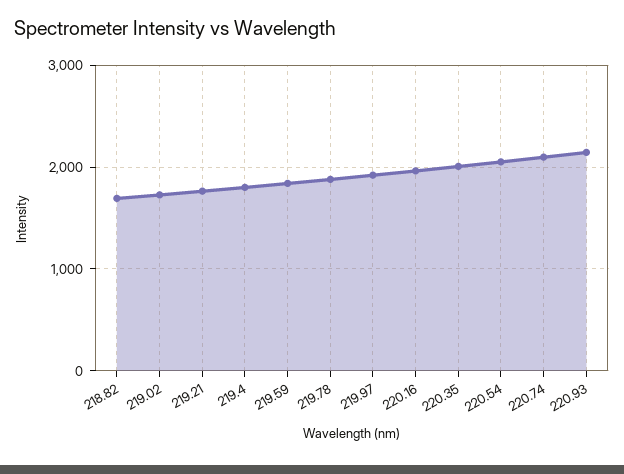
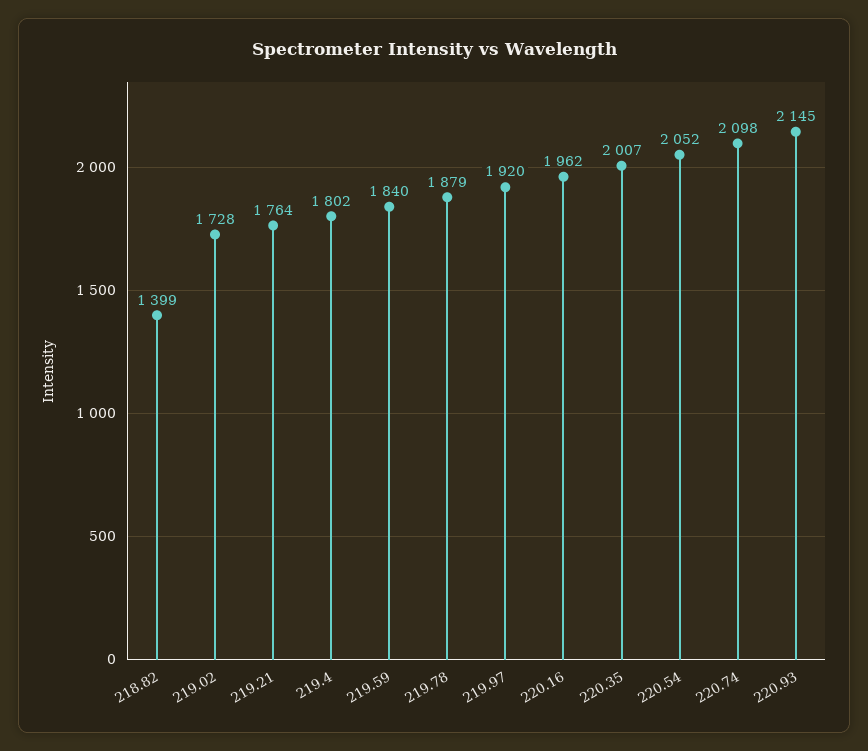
218.82: 1700 -> 1399

